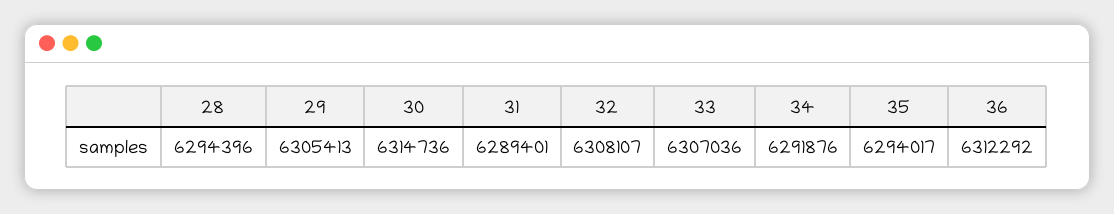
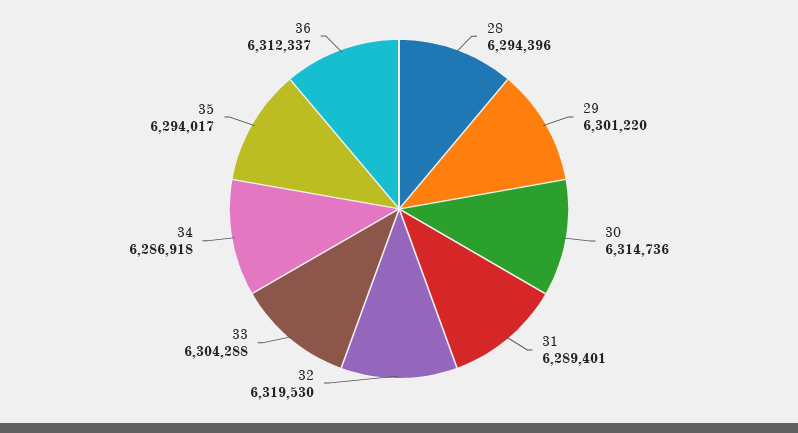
29: 6305413 -> 6301220
32: 6308107 -> 6319530
33: 6307036 -> 6304288
34: 6291876 -> 6286918
36: 6312292 -> 6312337

